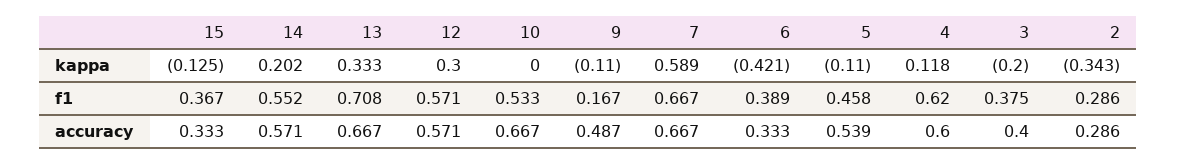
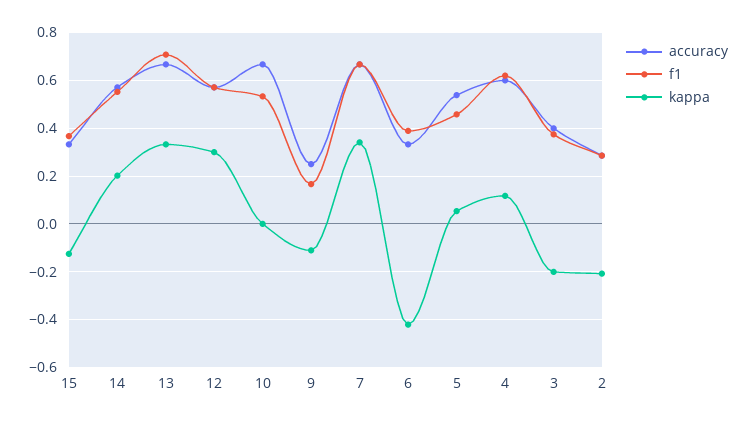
kappa, 7: 0.589 -> 0.35
kappa, 5: -0.11 -> 0.05
kappa, 2: -0.343 -> -0.2
accuracy, 9: 0.487 -> 0.25

